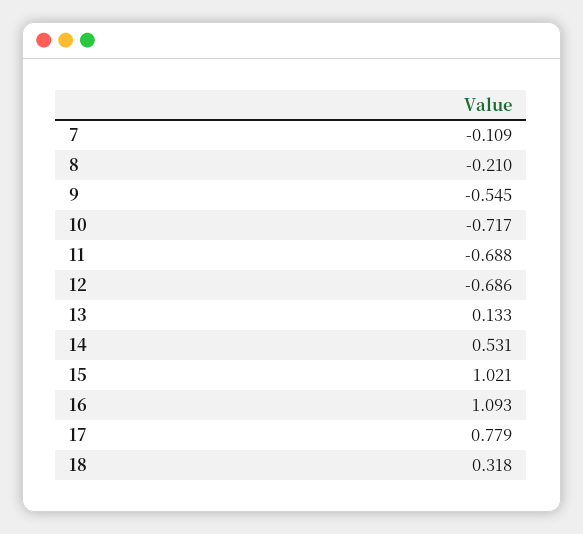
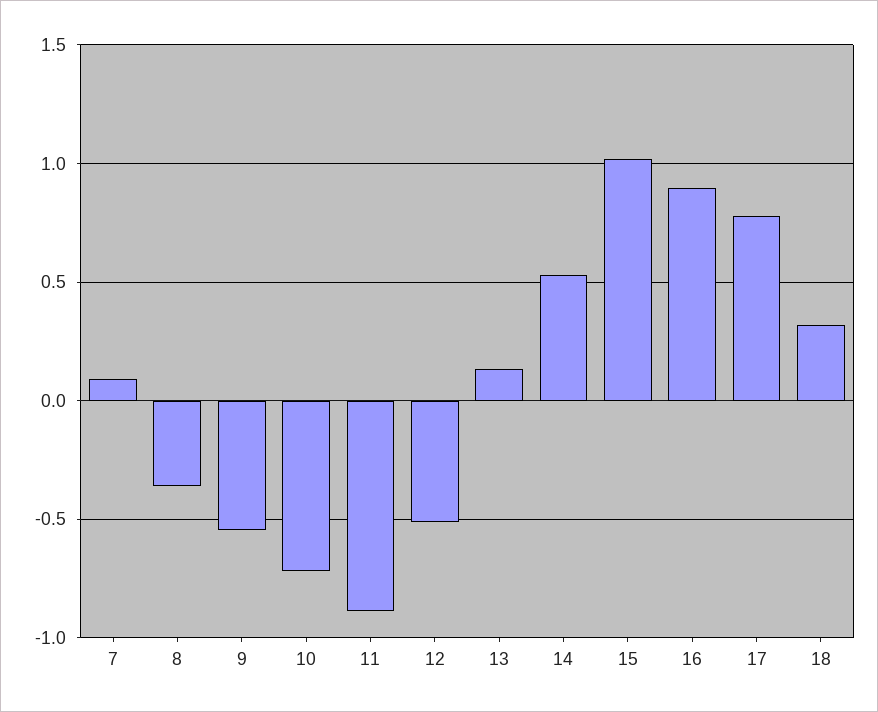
7: -0.109 -> 0.1
8: -0.21 -> -0.35
11: -0.688 -> -0.9
12: -0.686 -> -0.5
16: 1.093 -> 0.9

